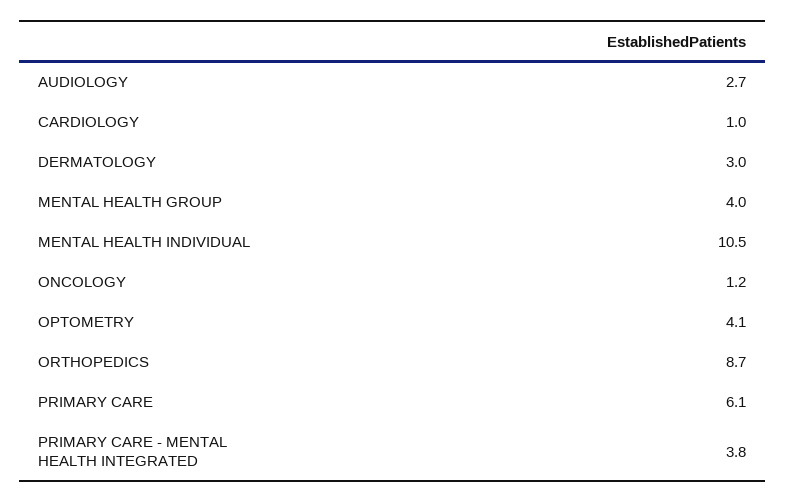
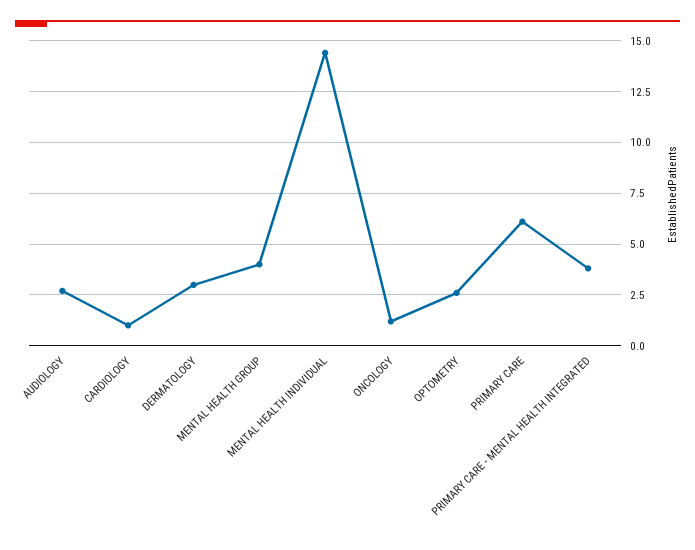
MENTAL HEALTH INDIVIDUAL: 10.5 -> 14.5
OPTOMETRY: 4.1 -> 2.5
ORTHOPEDICS: 8.7 -> none

